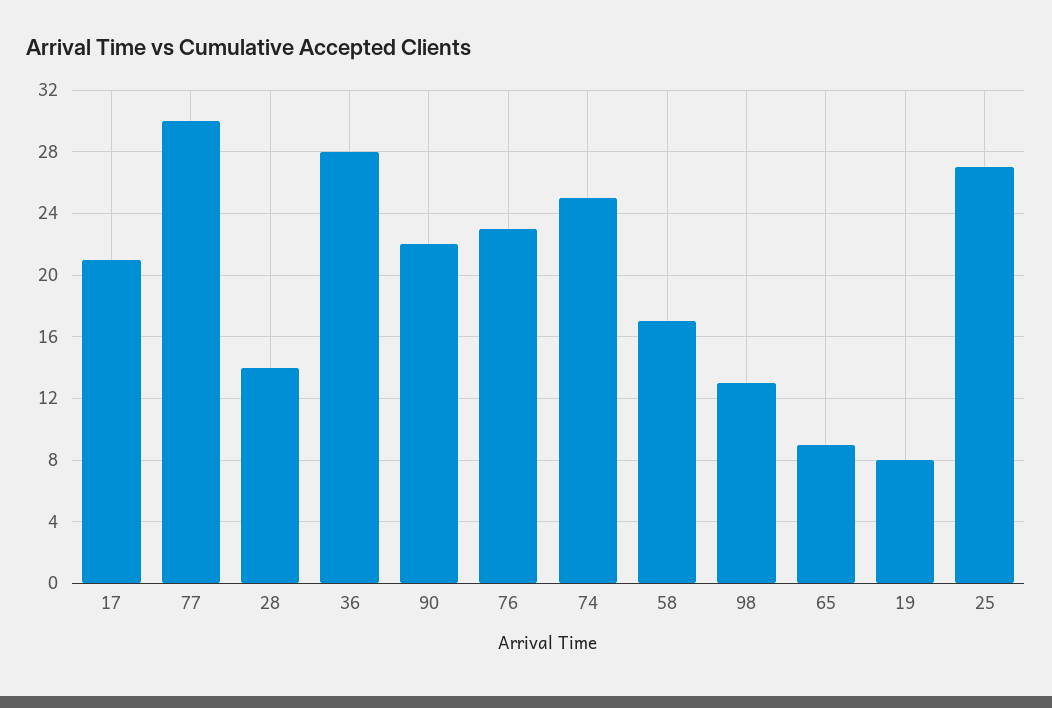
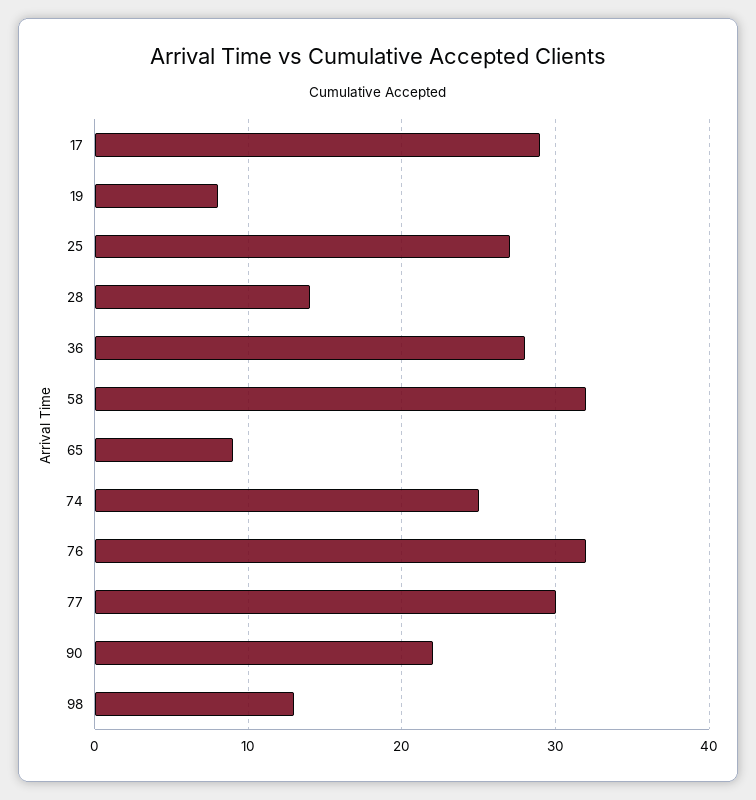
17: 21 -> 29
76: 23 -> 32
58: 17 -> 32

